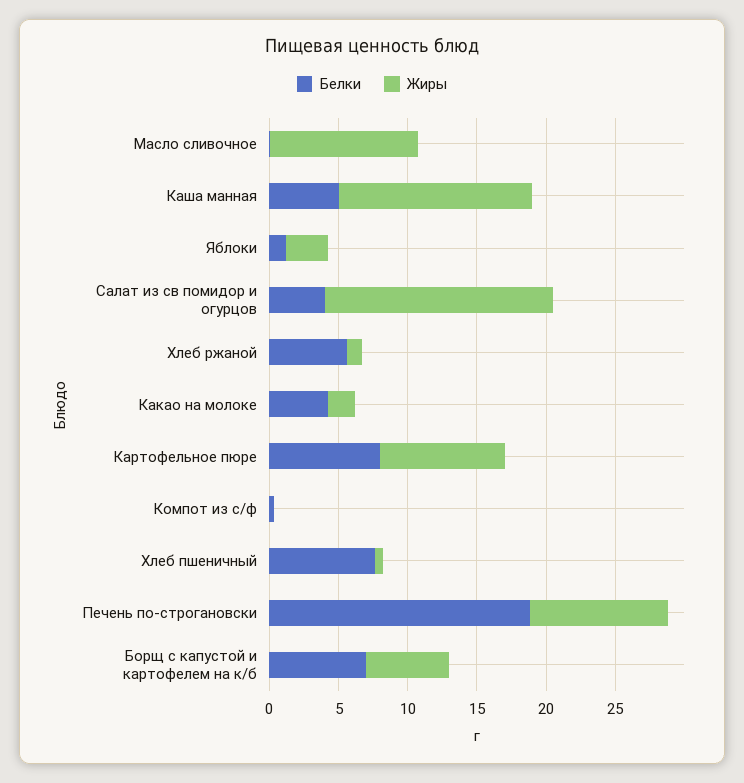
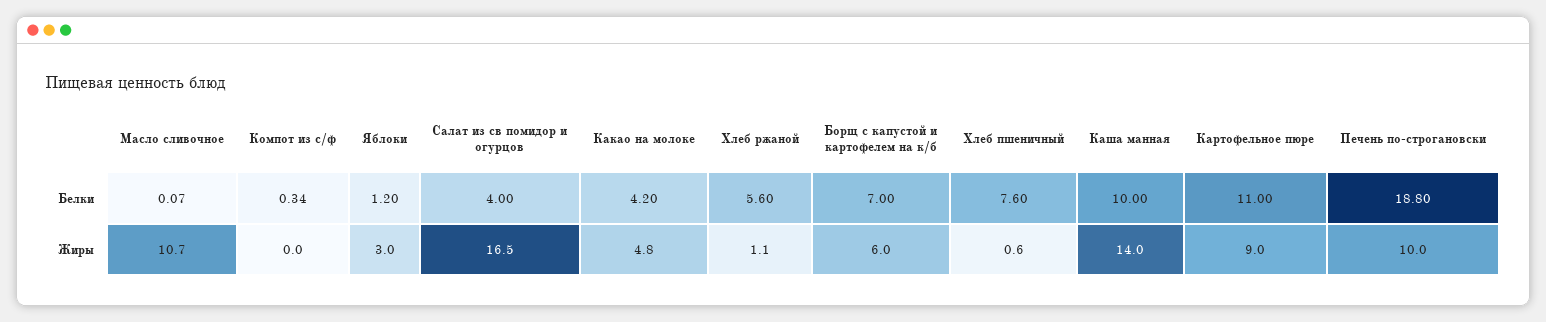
Белки, Каша манная: 5 -> 10
Жиры, Какао на молоке: 2 -> 4.8
Белки, Картофельное пюре: 8 -> 11

